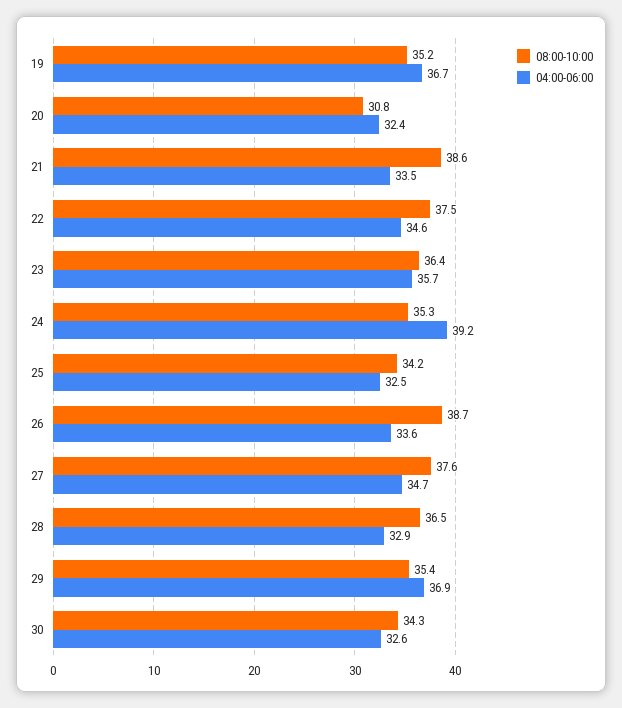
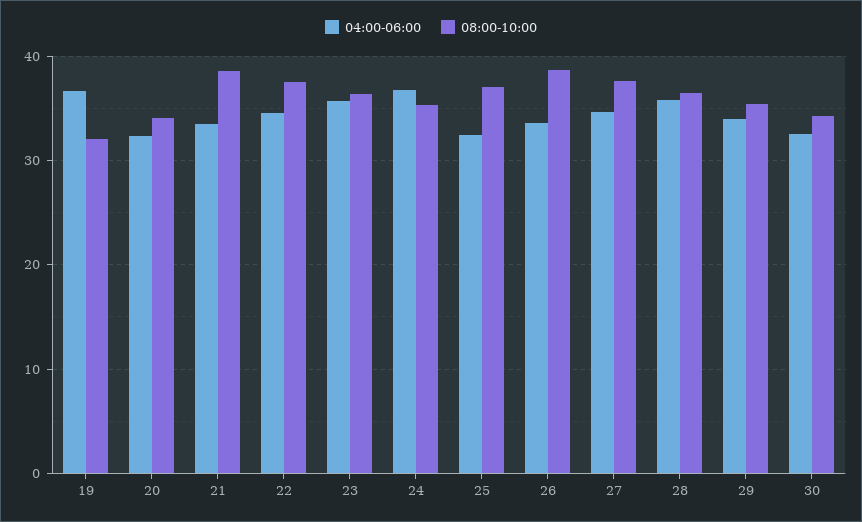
08:00-10:00, 19: 35.2 -> 32
08:00-10:00, 20: 30.8 -> 34
04:00-06:00, 24: 39.2 -> 37
08:00-10:00, 25: 34.2 -> 37
04:00-06:00, 28: 32.9 -> 36
04:00-06:00, 29: 36.9 -> 34

